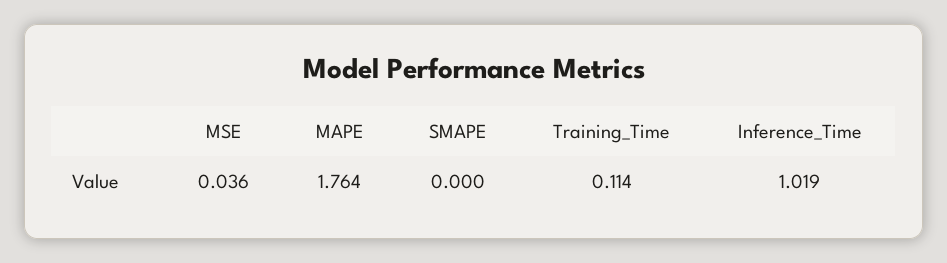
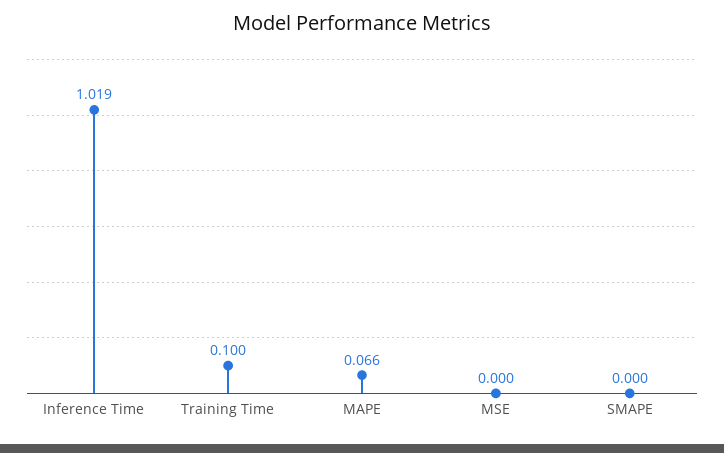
MSE: 0.036 -> 0
MAPE: 1.764 -> 0.066
Training_Time: 0.114 -> 0.1

